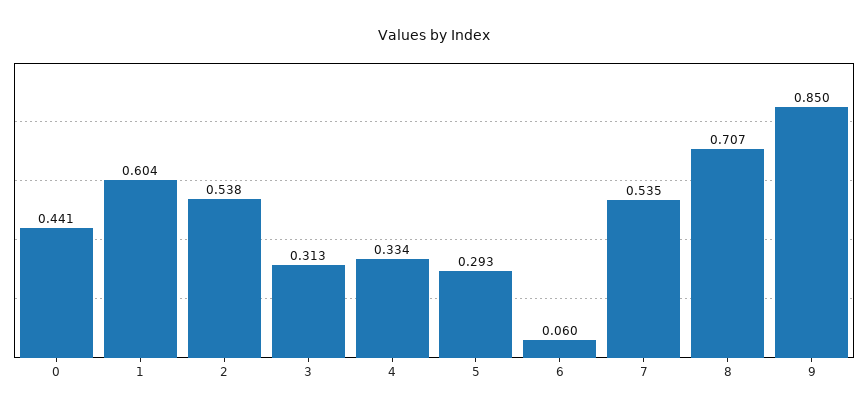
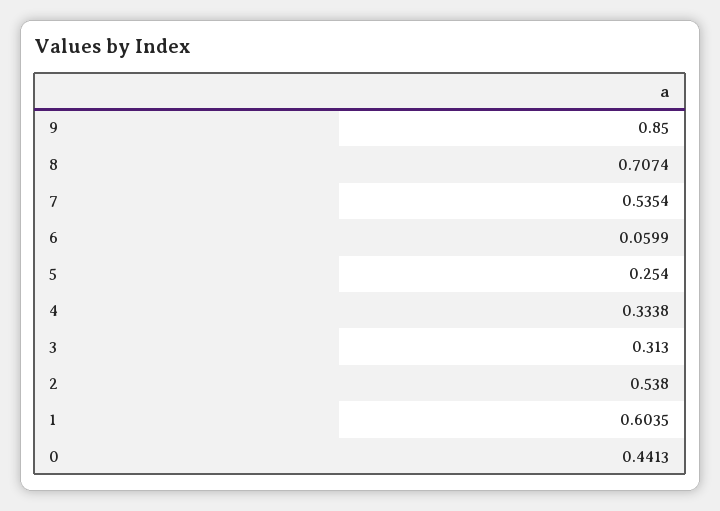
5: 0.293 -> 0.254

